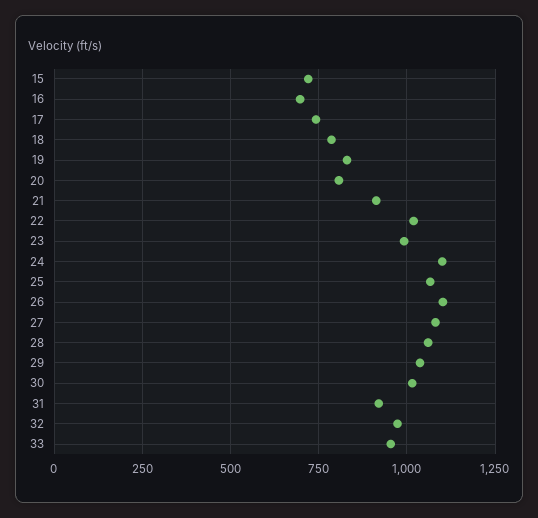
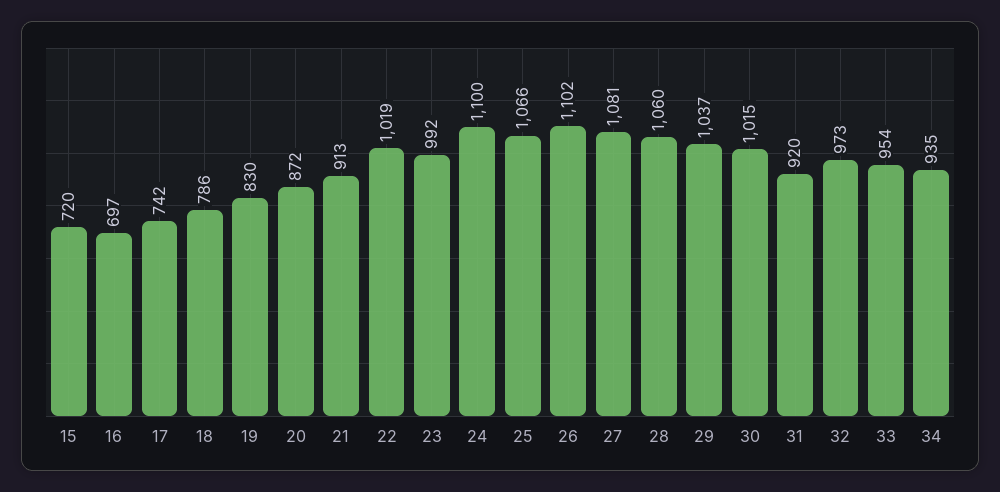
20: 800 -> 872
34: none -> 935

